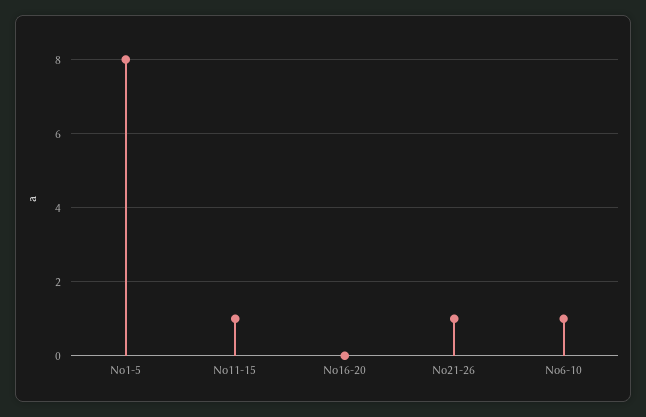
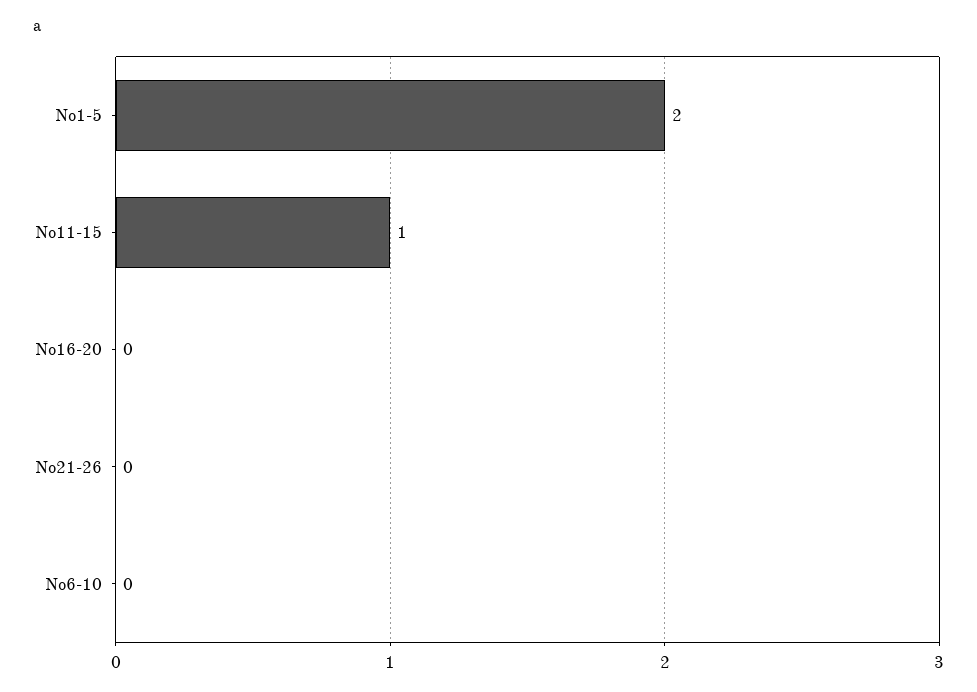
No1-5: 8 -> 2
No21-26: 1 -> 0
No6-10: 1 -> 0

